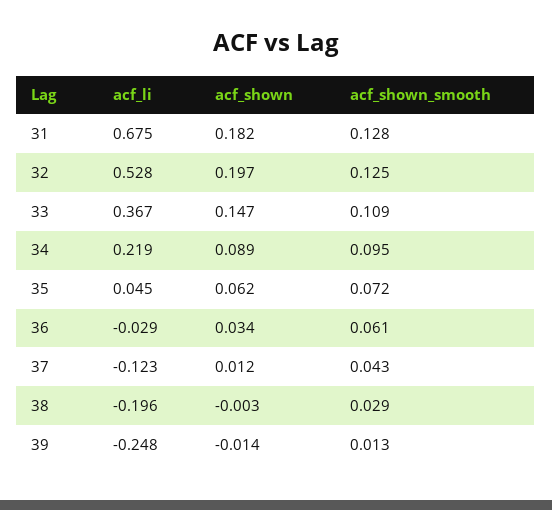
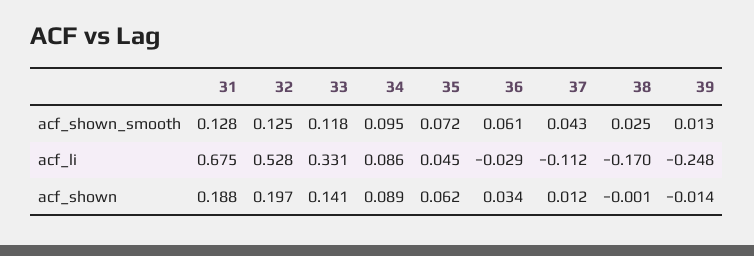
acf_shown, 31: 0.182 -> 0.188
acf_li, 33: 0.367 -> 0.331
acf_shown, 33: 0.147 -> 0.141
acf_shown_smooth, 33: 0.109 -> 0.118
acf_li, 34: 0.219 -> 0.086
acf_li, 37: -0.123 -> -0.112
acf_li, 38: -0.196 -> -0.17
acf_shown, 38: -0.003 -> -0.001
acf_shown_smooth, 38: 0.029 -> 0.025

